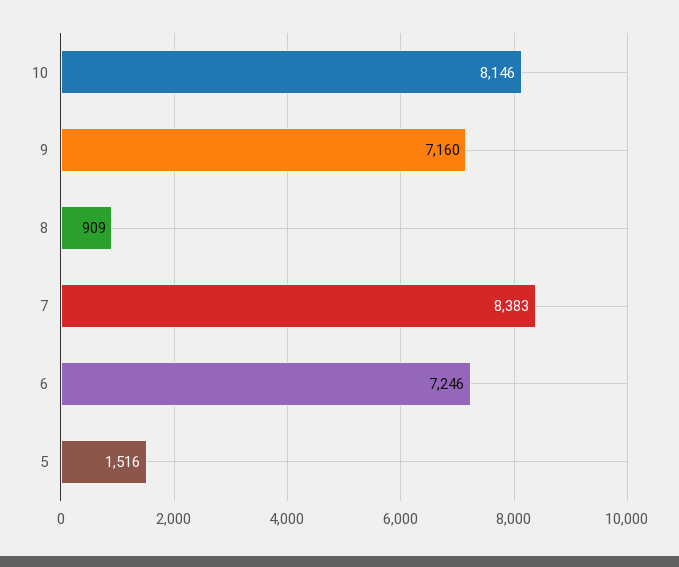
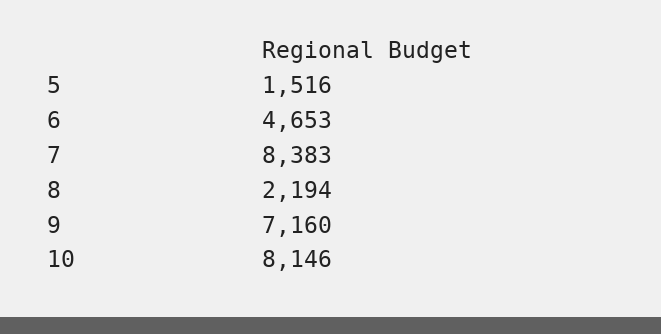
8: 909 -> 2194
6: 7246 -> 4653

